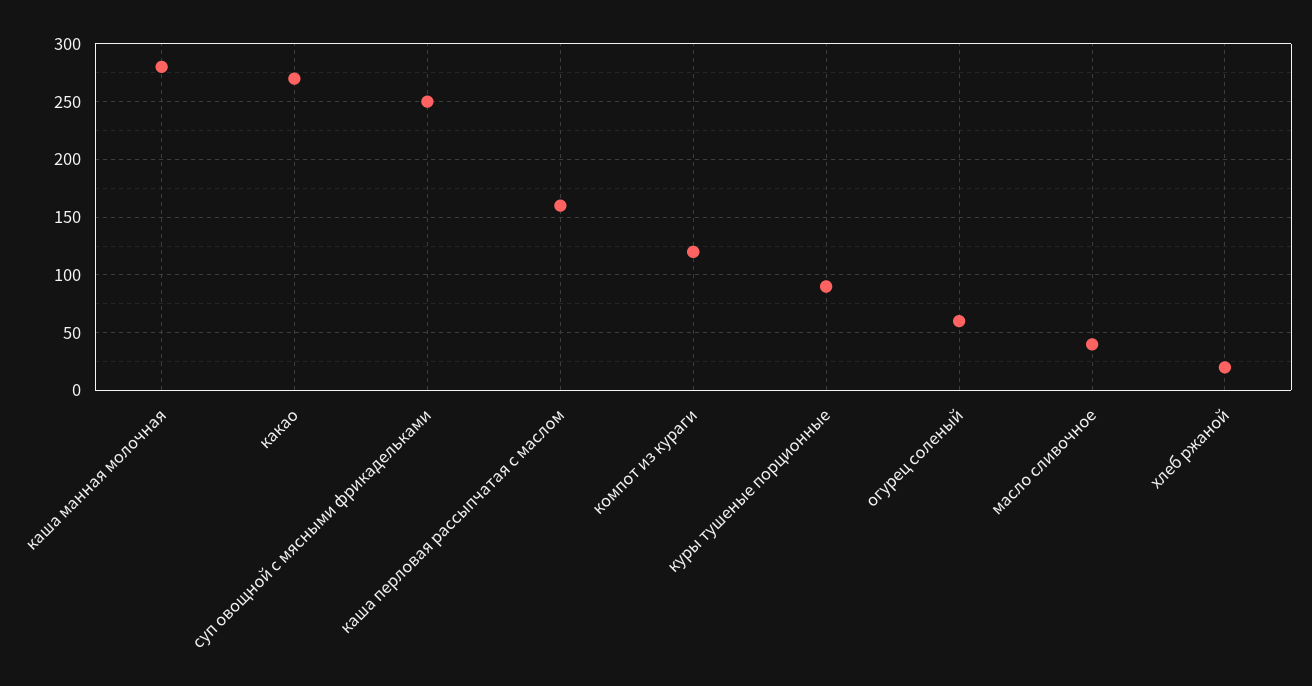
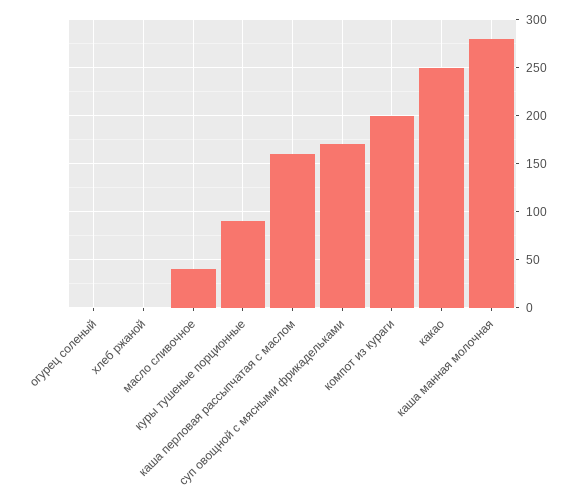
какао: 270 -> 250
суп овощной с мясными фрикадельками: 250 -> 170
компот из кураги: 120 -> 200
огурец соленый: 60 -> 0
хлеб ржаной: 20 -> 0

